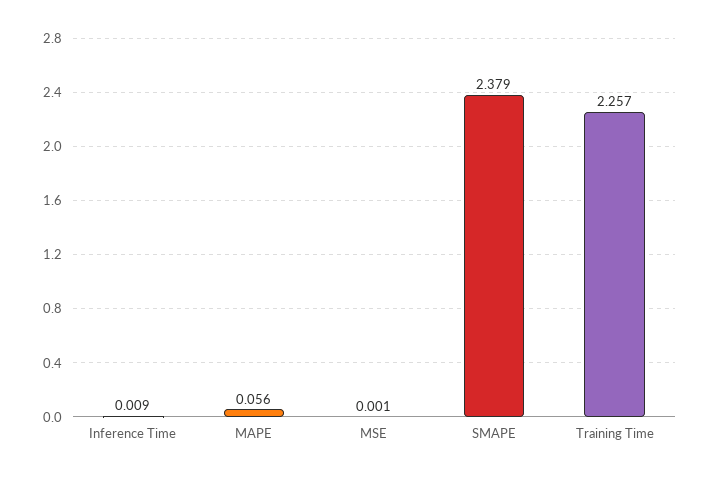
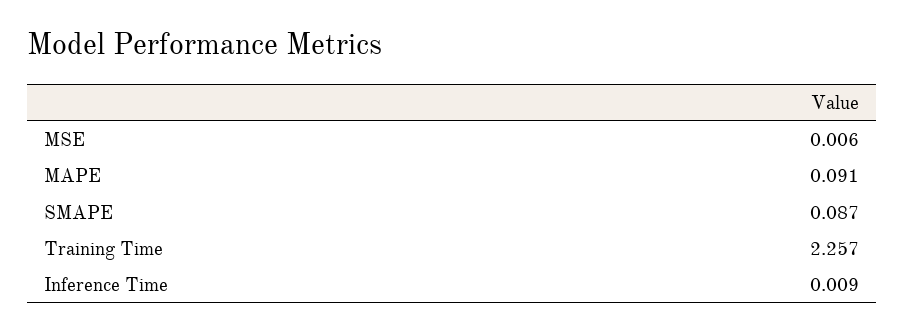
MAPE: 0.056 -> 0.091
MSE: 0.001 -> 0.006
SMAPE: 2.379 -> 0.087

